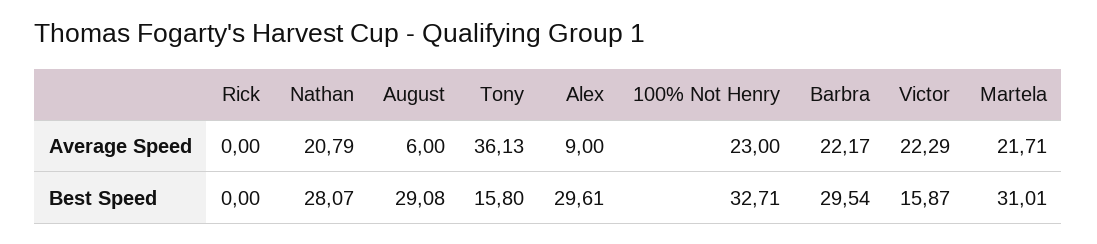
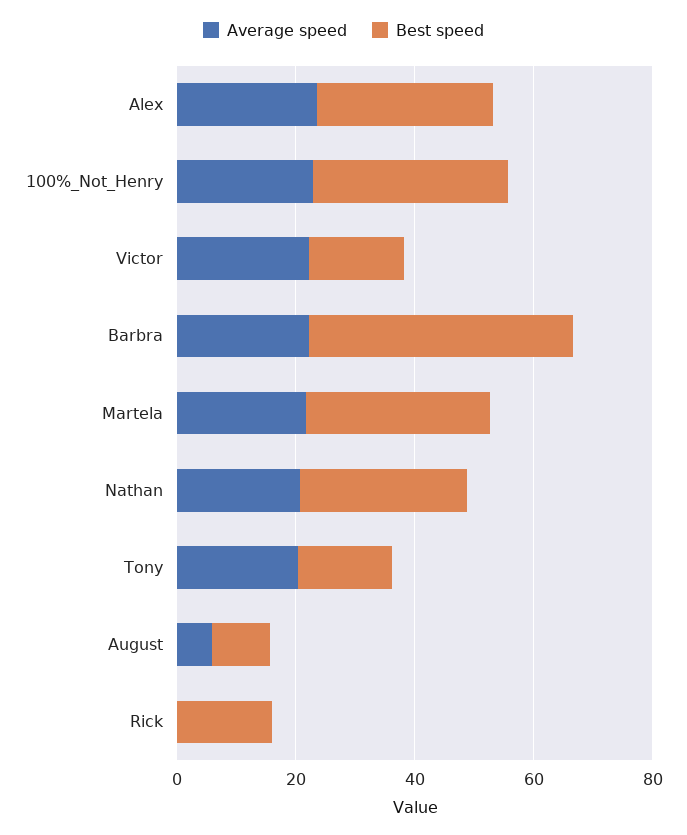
Average Speed, Tony: 36.13 -> 20
Average Speed, Alex: 9 -> 25
Best Speed, Rick: 0 -> 15
Best Speed, August: 29.08 -> 10
Best Speed, Barbra: 29.54 -> 45

